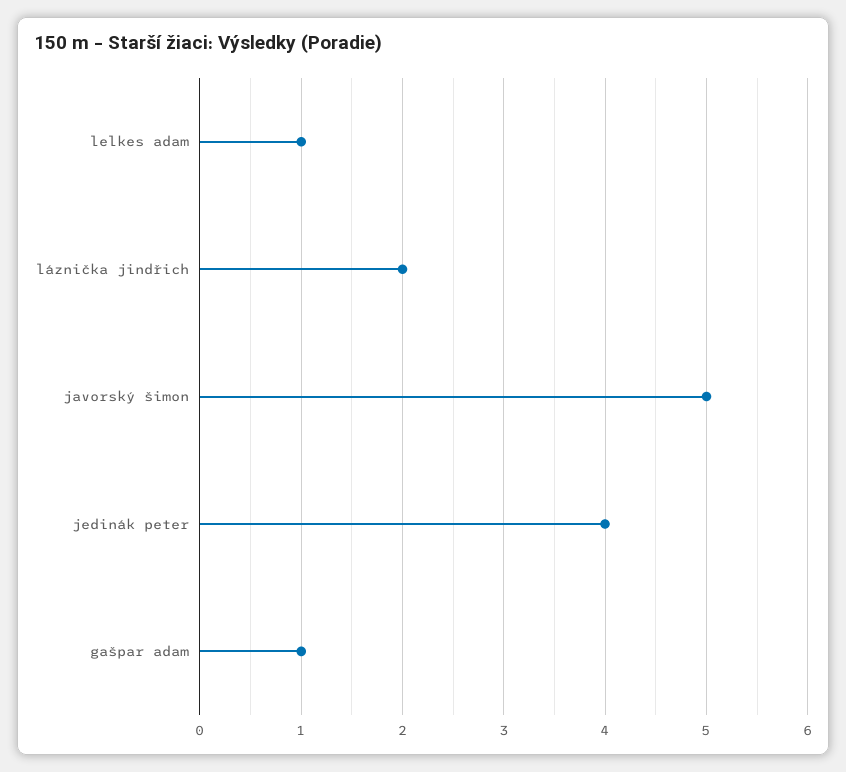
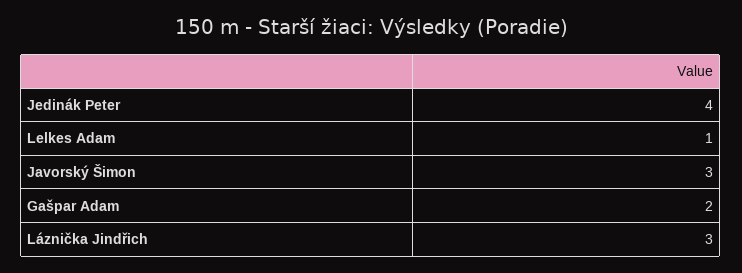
láznička jindřich: 2 -> 3
javorský šimon: 5 -> 3
gašpar adam: 1 -> 2

